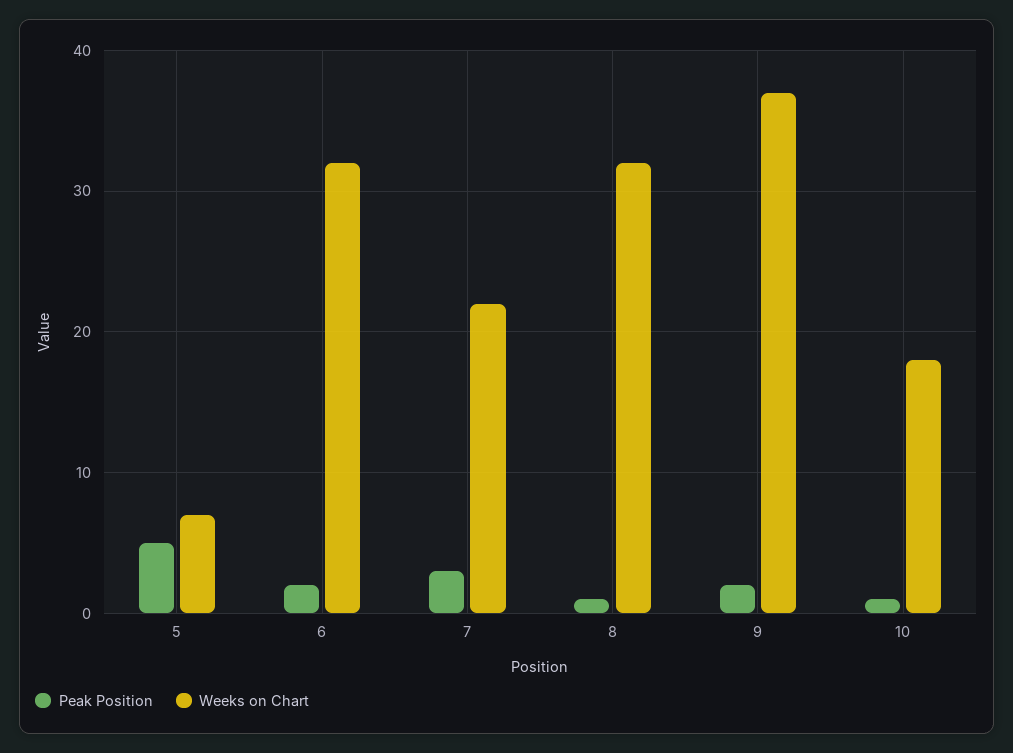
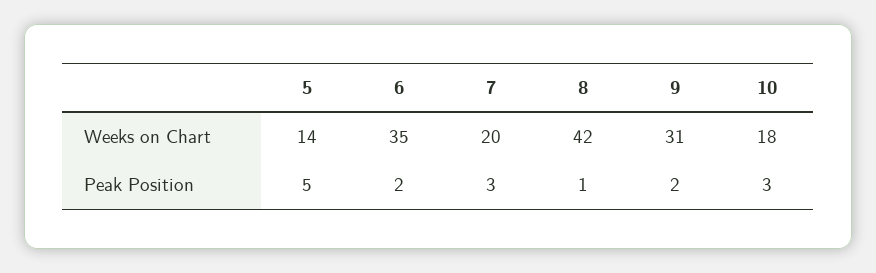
Weeks on Chart, 5: 7 -> 14
Weeks on Chart, 6: 32 -> 35
Weeks on Chart, 7: 22 -> 20
Weeks on Chart, 8: 32 -> 42
Weeks on Chart, 9: 37 -> 31
Peak Position, 10: 1 -> 3

